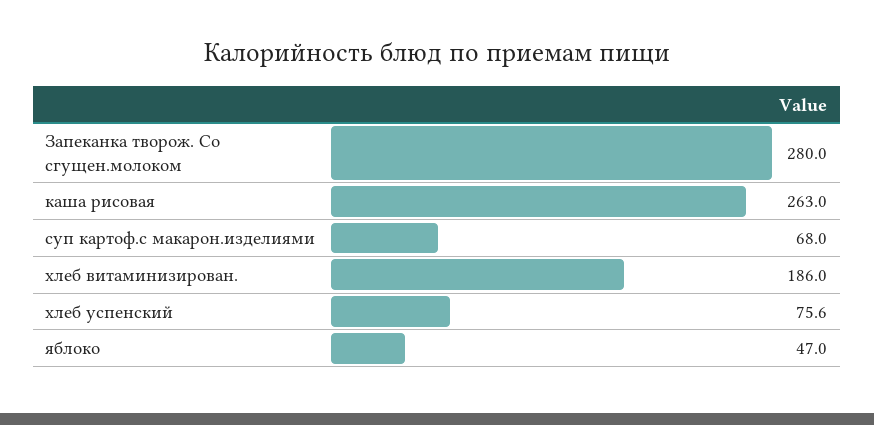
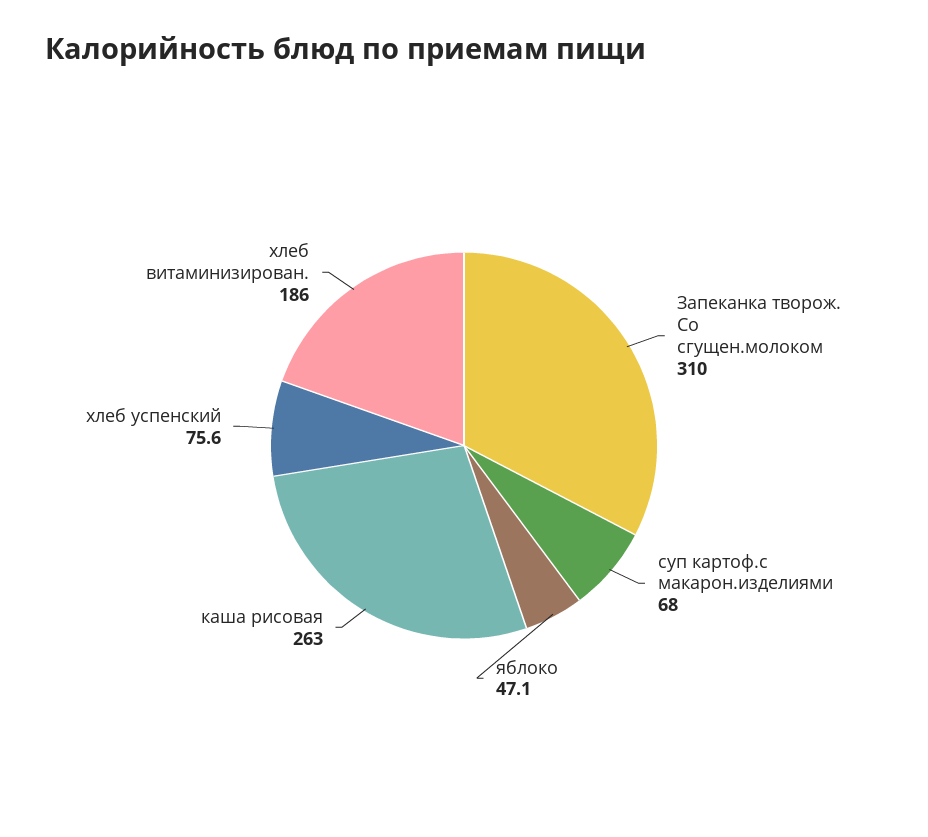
Запеканка творож. Со сгущен.молоком: 280 -> 310
яблоко: 47 -> 47.1

